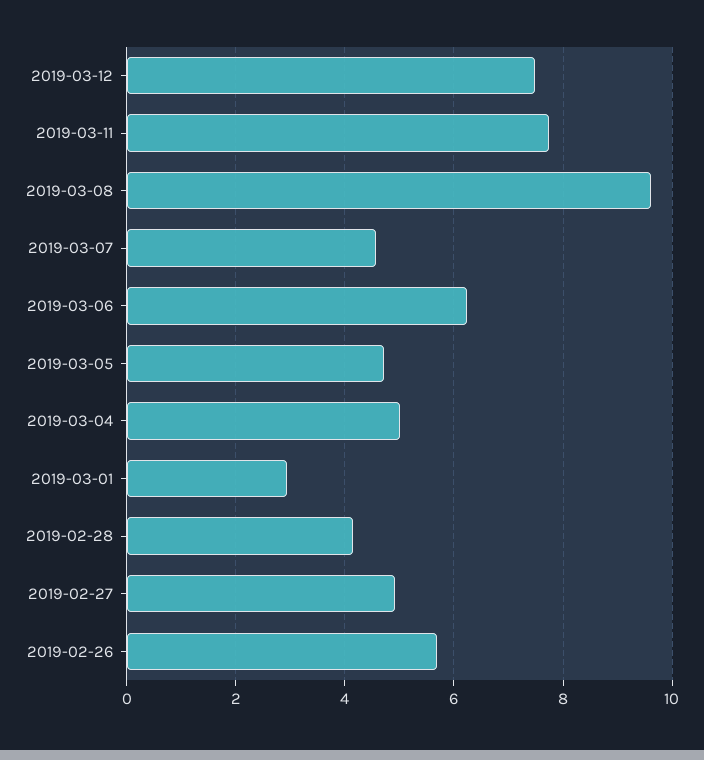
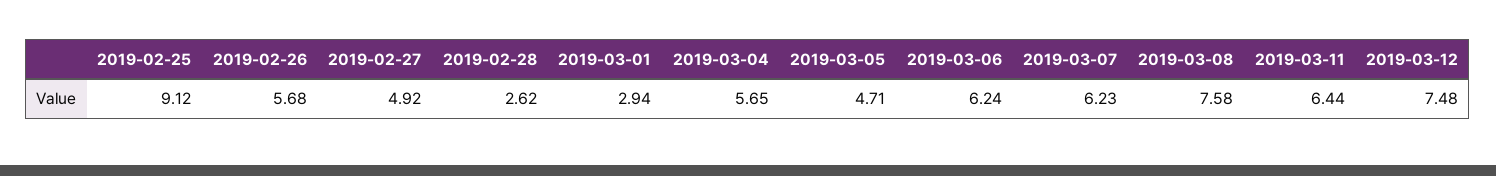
2019-03-11: 7.8 -> 6.44
2019-03-08: 9.6 -> 7.58
2019-03-07: 4.6 -> 6.23
2019-03-04: 5 -> 5.65
2019-02-28: 4.2 -> 2.62
2019-02-25: none -> 9.12

